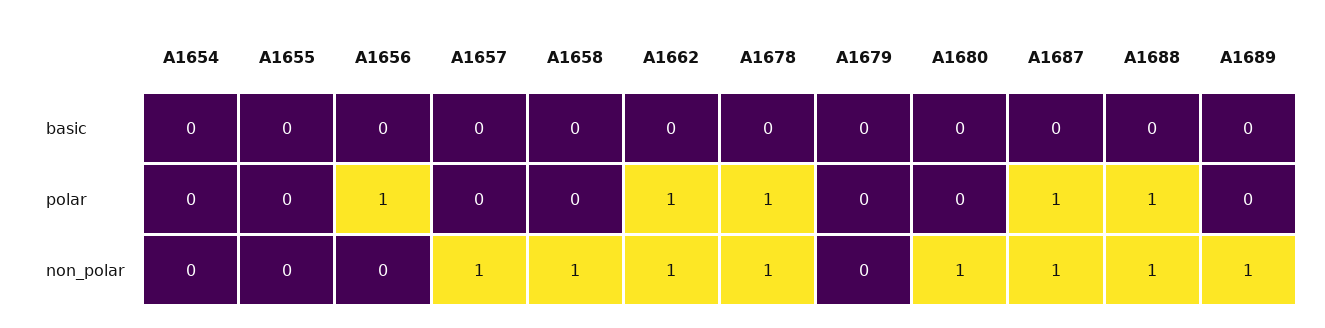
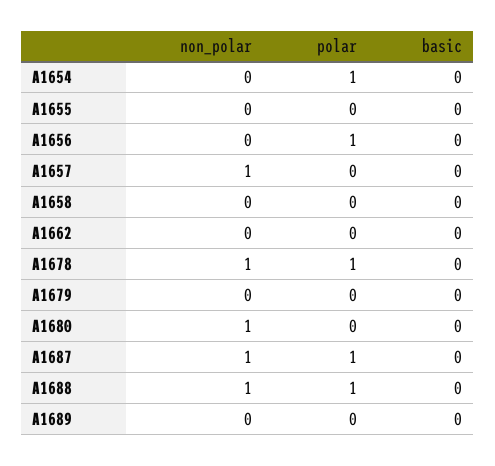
A1654, polar: 0 -> 1
A1662, polar: 1 -> 0
A1658, non_polar: 1 -> 0
A1662, non_polar: 1 -> 0
A1689, non_polar: 1 -> 0

